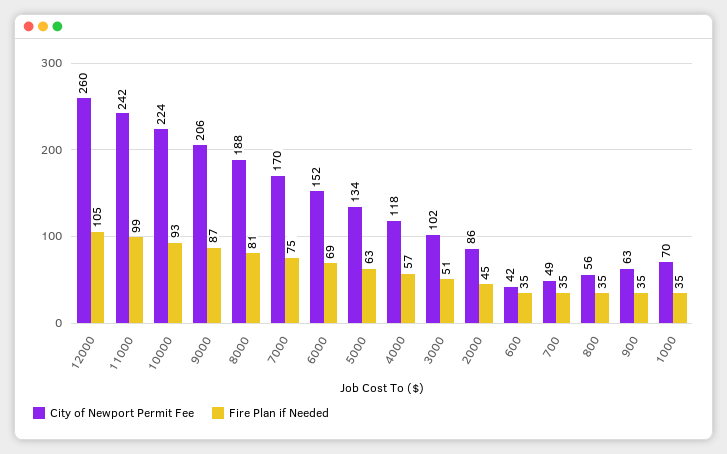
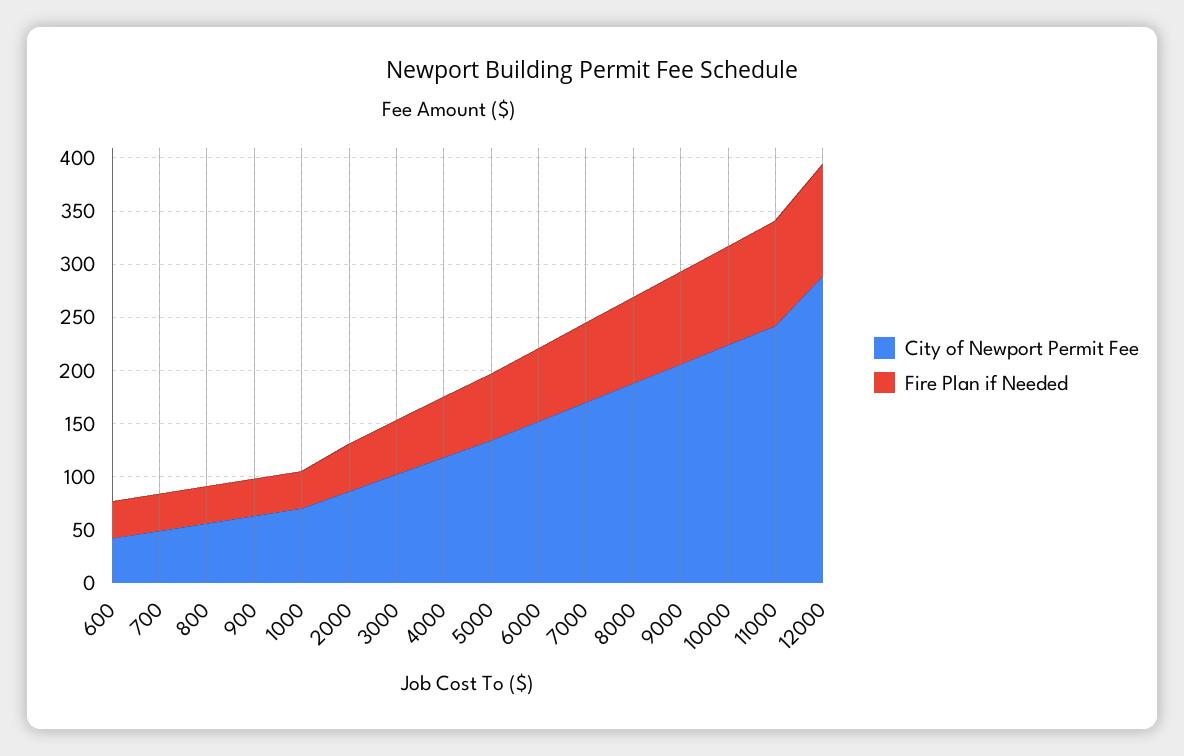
City of Newport Permit Fee, 12000: 260 -> 290

